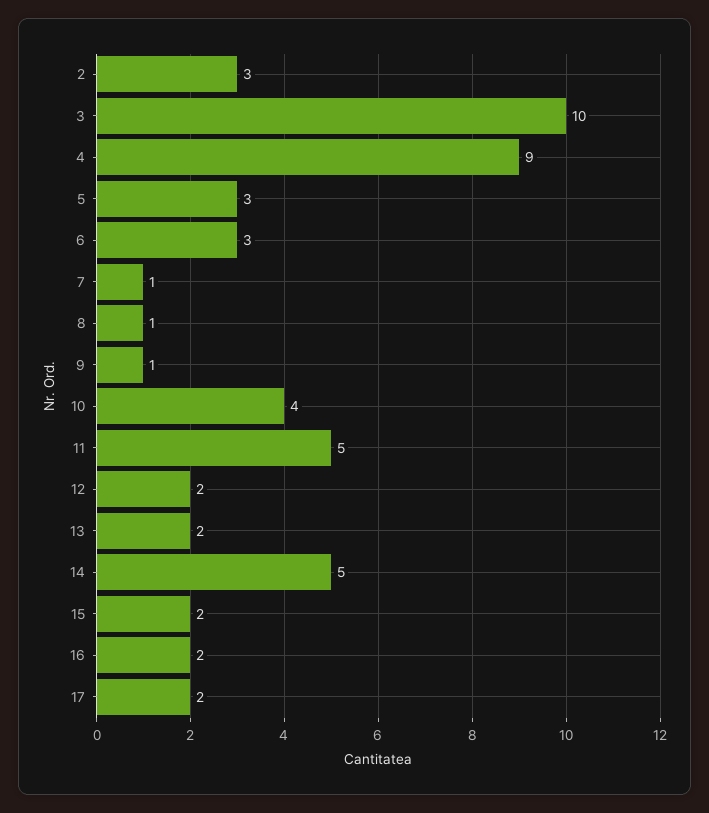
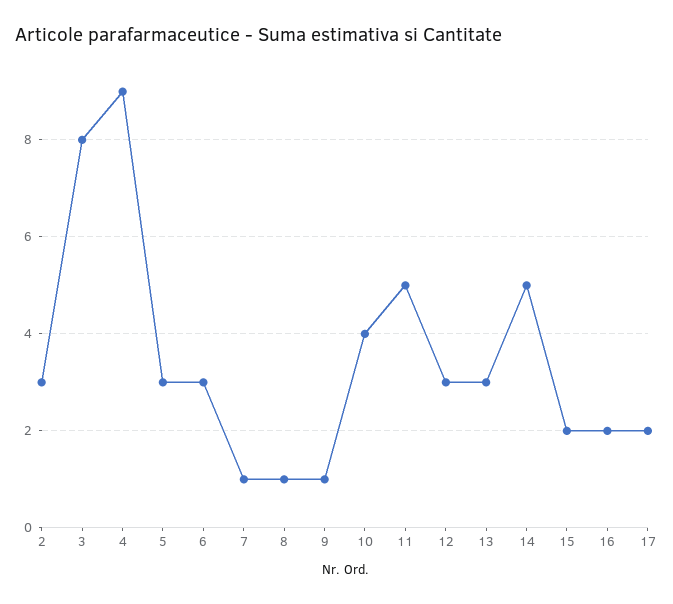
3: 10 -> 8
12: 2 -> 3
13: 2 -> 3

